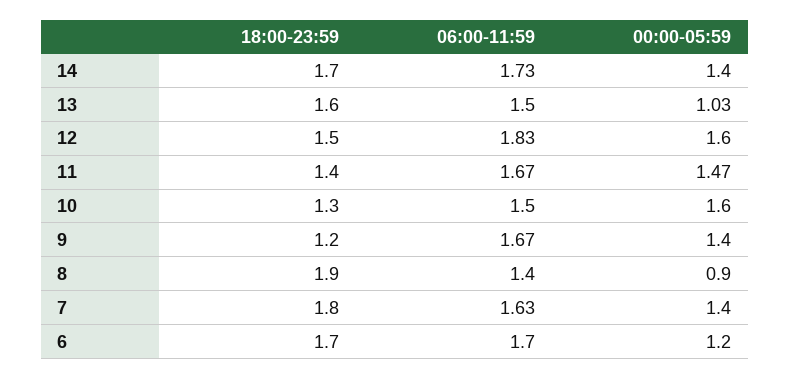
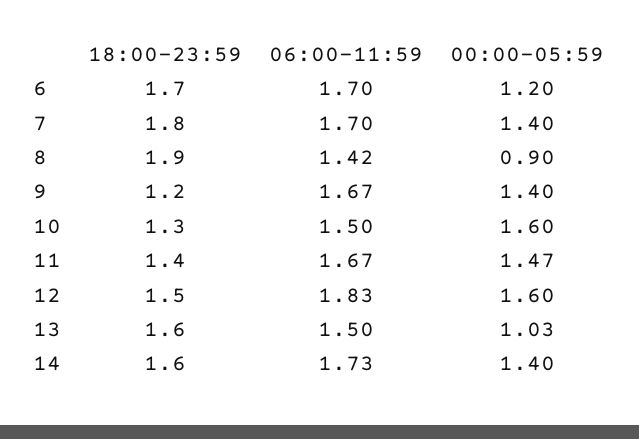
18:00-23:59, 14: 1.7 -> 1.6
06:00-11:59, 8: 1.4 -> 1.42
06:00-11:59, 7: 1.63 -> 1.7

